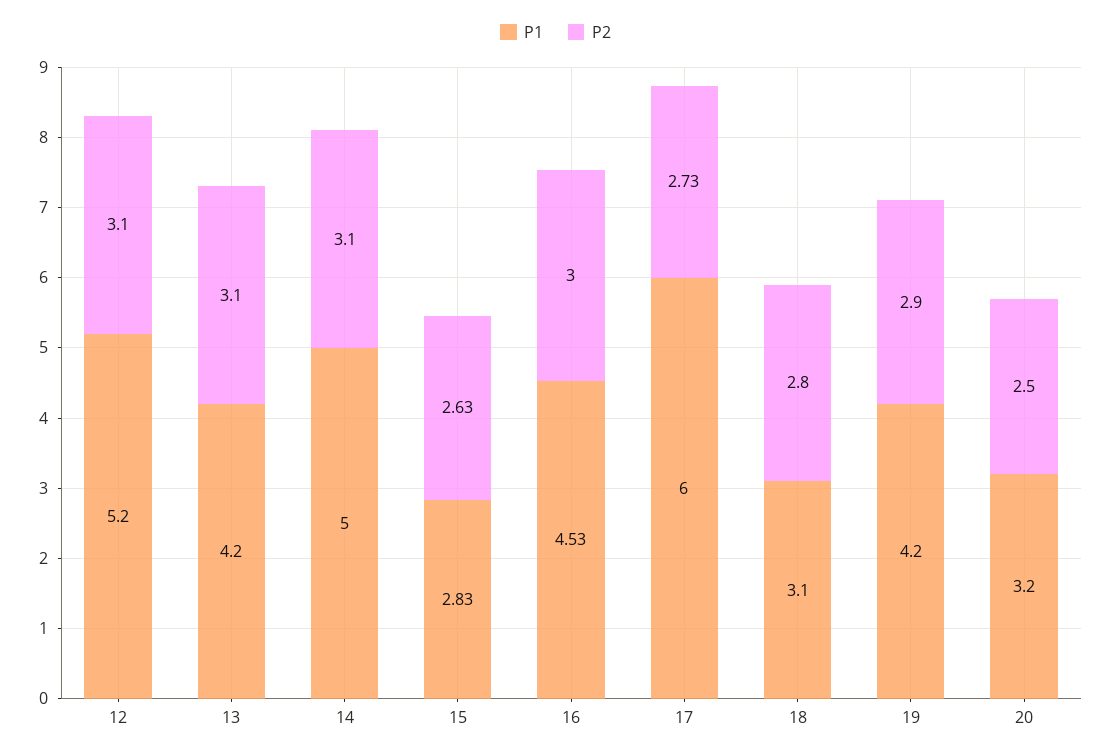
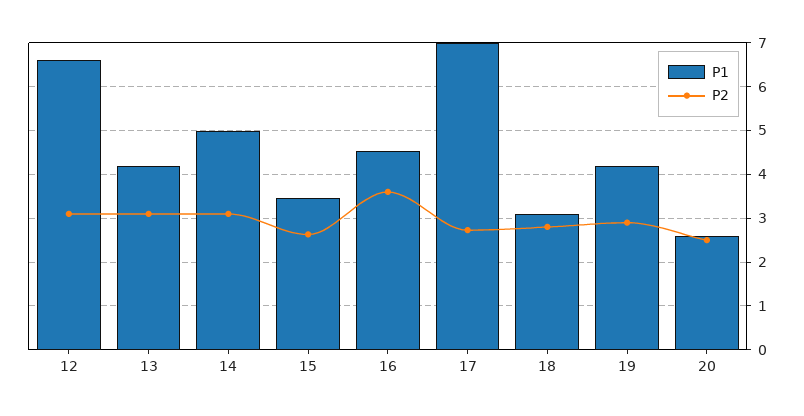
P1, 12: 5.2 -> 6.6
P1, 15: 2.83 -> 3.4
P2, 16: 3 -> 3.6
P1, 17: 6 -> 7
P1, 20: 3.2 -> 2.6

